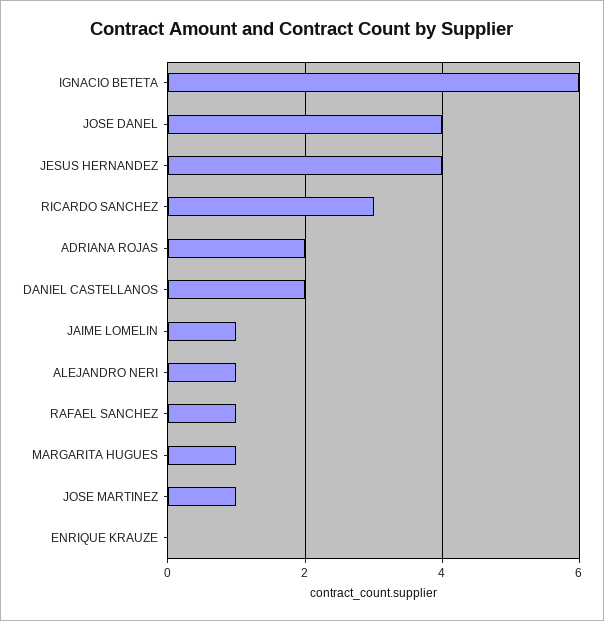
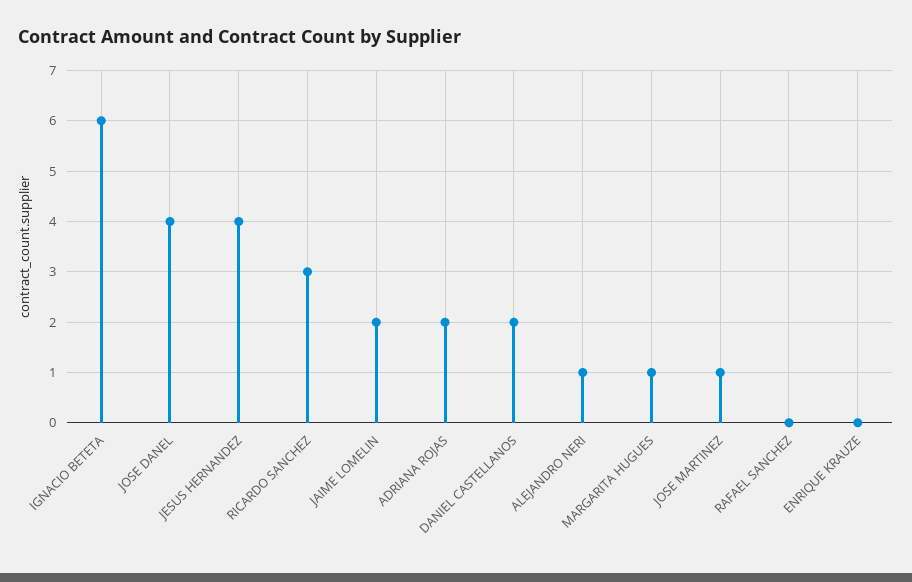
JAIME LOMELIN: 1 -> 2
RAFAEL SANCHEZ: 1 -> 0

